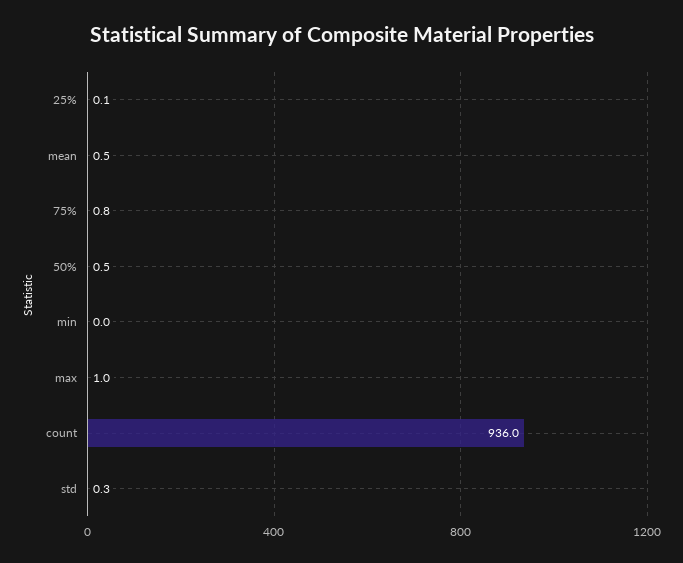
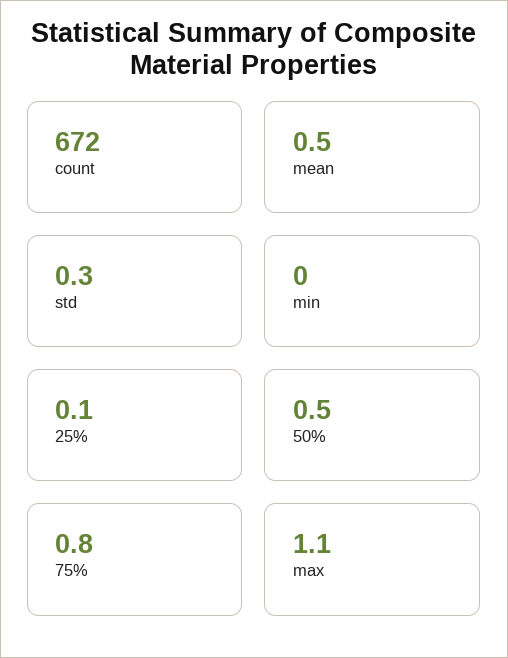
max: 1 -> 1.1
count: 936 -> 672

